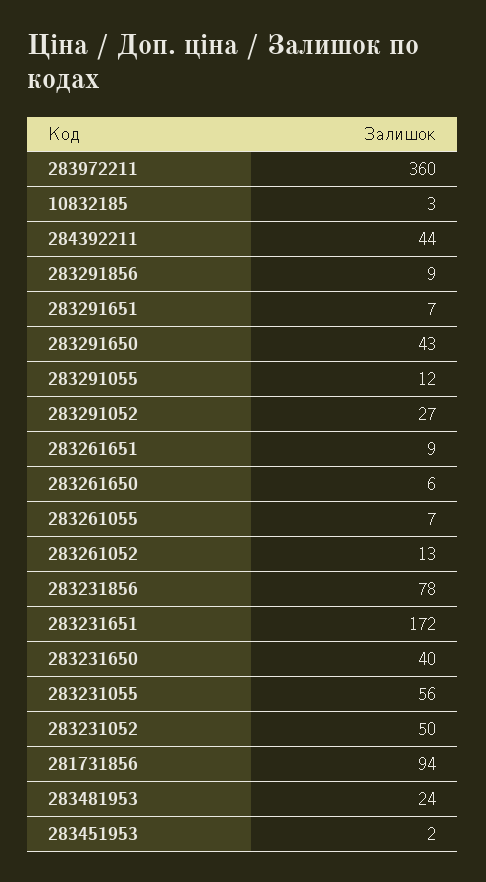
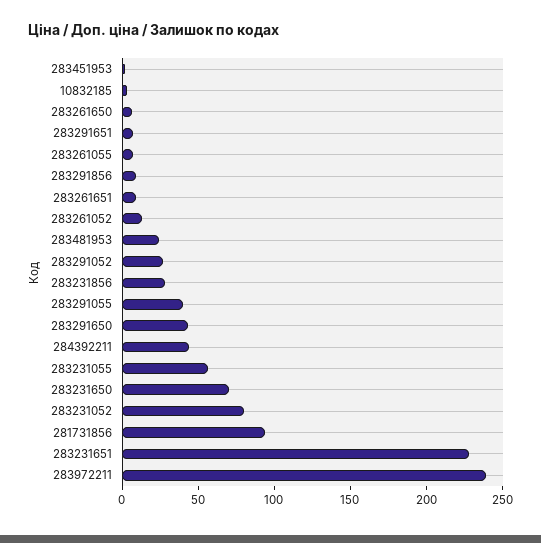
283972211: 360 -> 240
283291055: 12 -> 40
283231856: 78 -> 30
283231651: 172 -> 230
283231650: 40 -> 70
283231052: 50 -> 80

